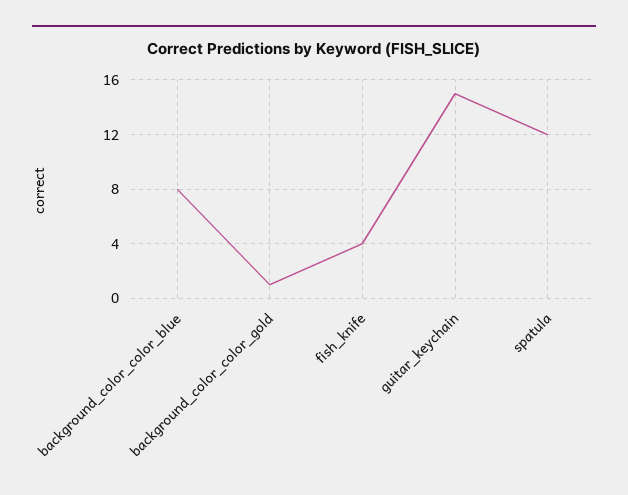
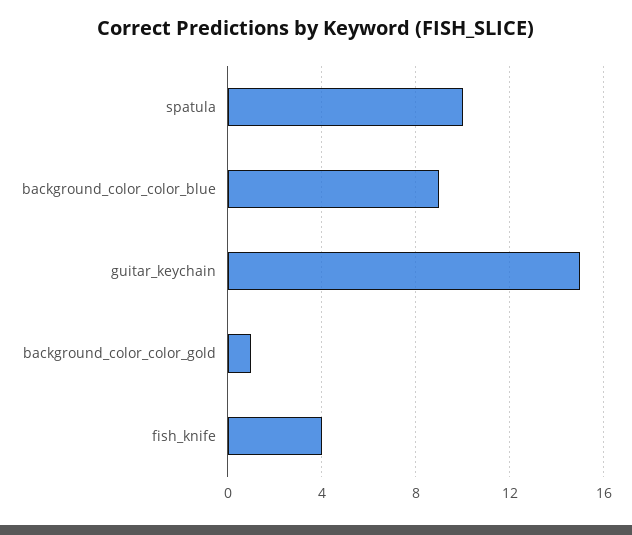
background_color_color_blue: 8 -> 9
spatula: 12 -> 10

